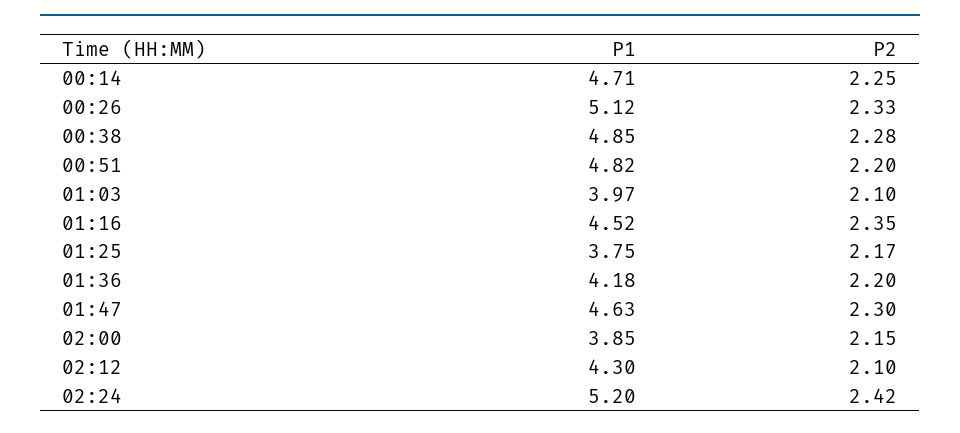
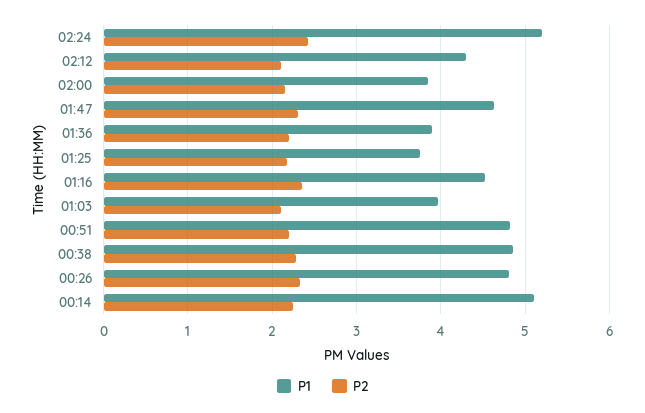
P1, 00:14: 4.71 -> 5.1
P1, 00:26: 5.12 -> 4.8
P1, 01:36: 4.18 -> 3.9

